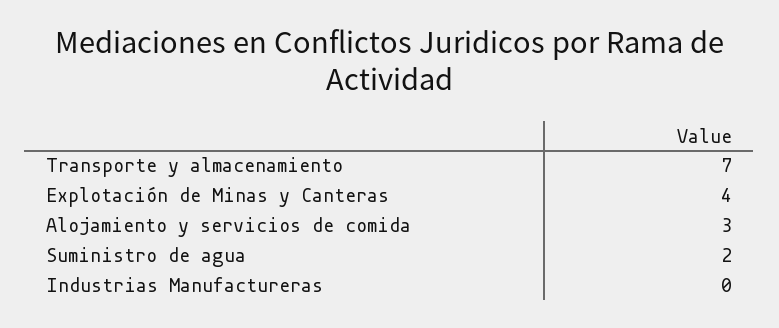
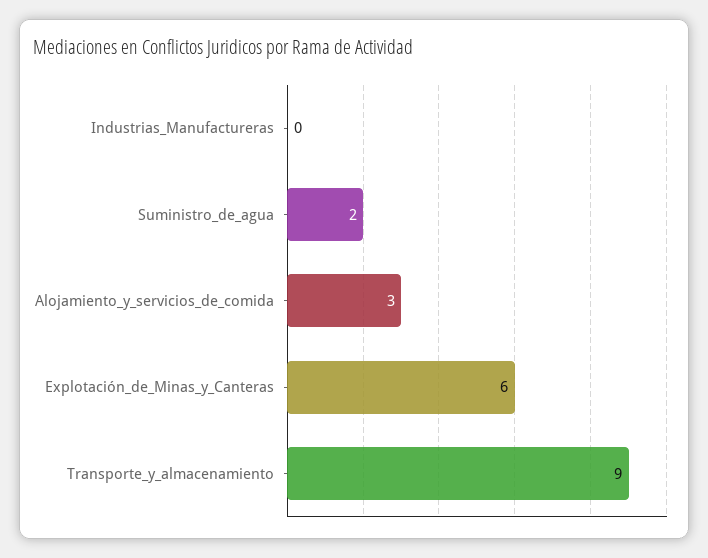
Transporte y almacenamiento: 7 -> 9
Explotación de Minas y Canteras: 4 -> 6

